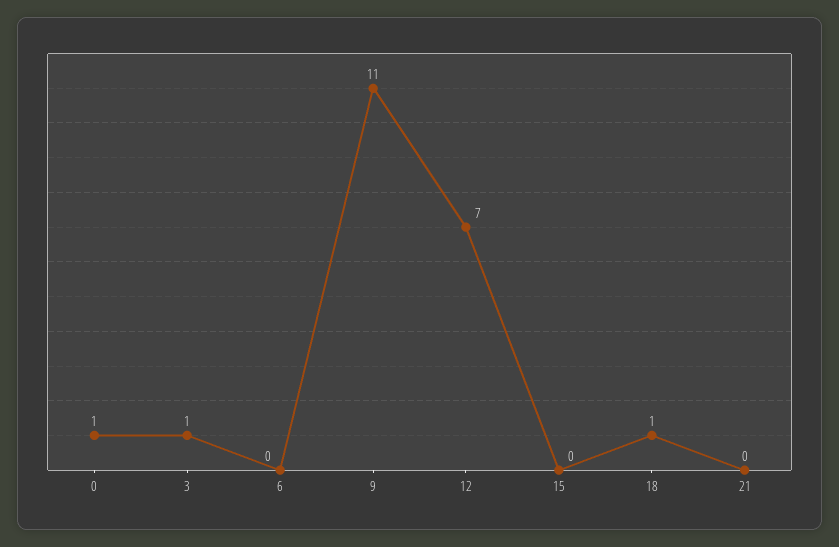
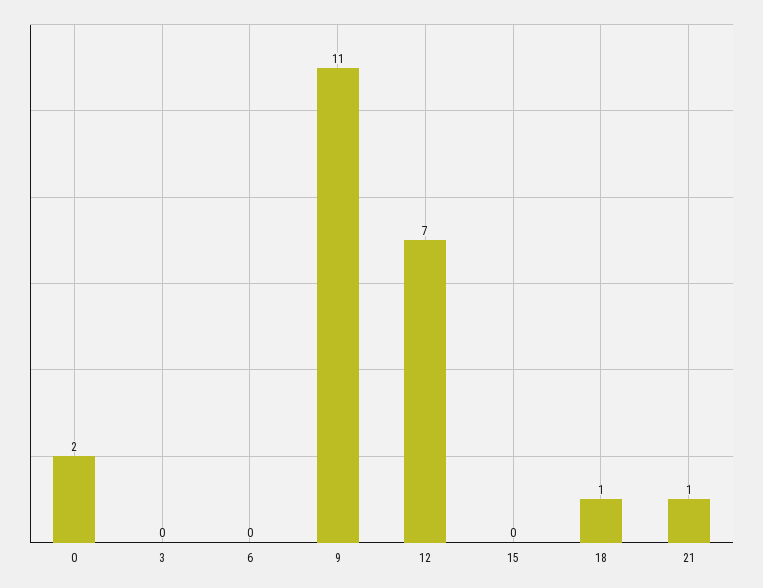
0: 1 -> 2
3: 1 -> 0
21: 0 -> 1

